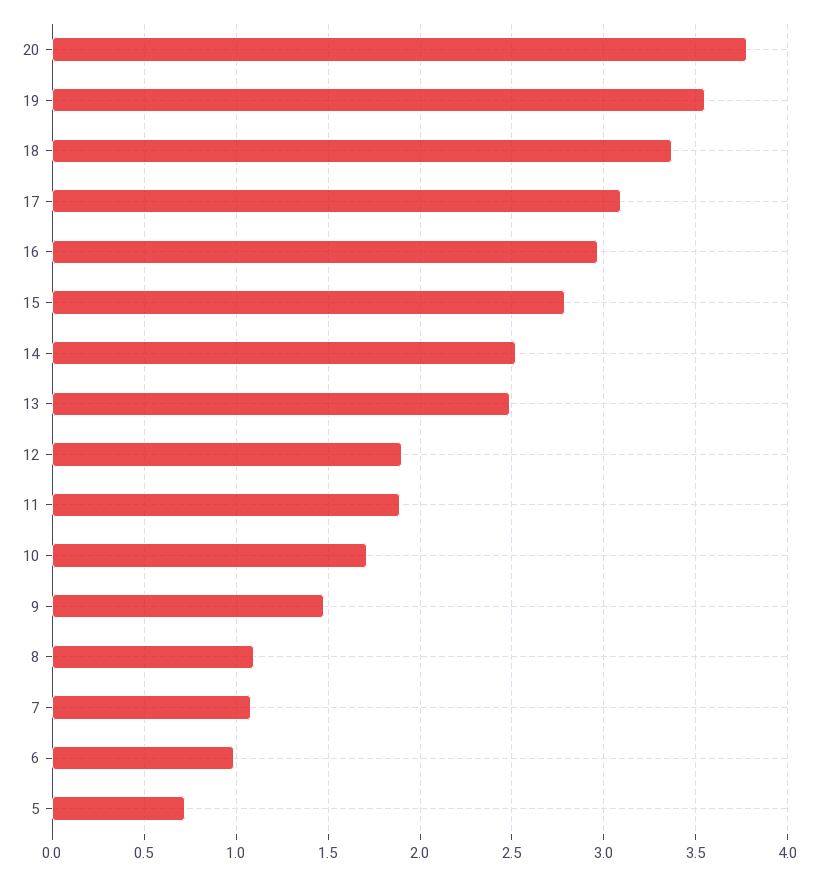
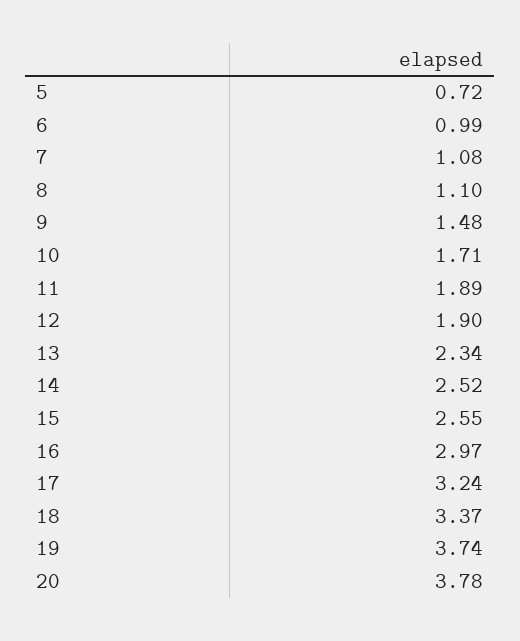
19: 3.55 -> 3.74
17: 3.1 -> 3.24
15: 2.8 -> 2.55
13: 2.5 -> 2.34

